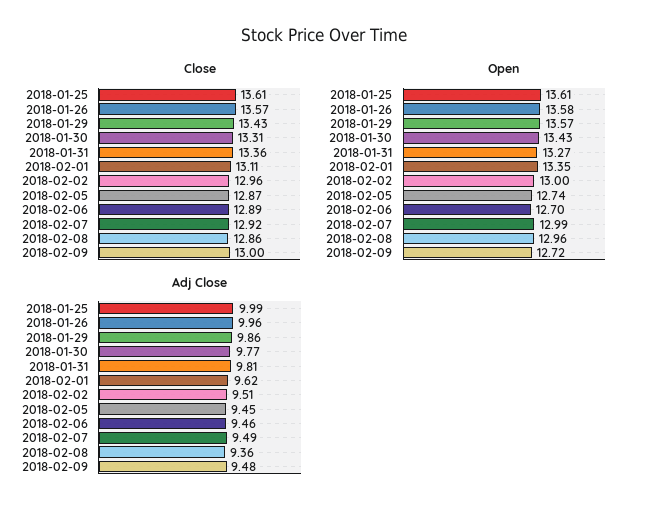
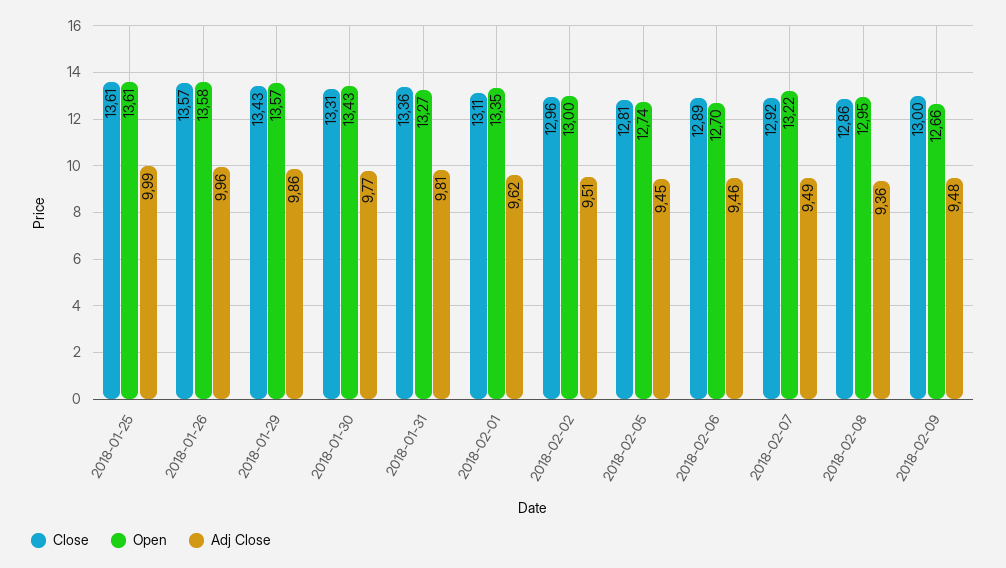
Close, 2018-02-05: 12.87 -> 12.81
Open, 2018-02-07: 12.99 -> 13.22
Open, 2018-02-08: 12.96 -> 12.95
Open, 2018-02-09: 12.72 -> 12.66

